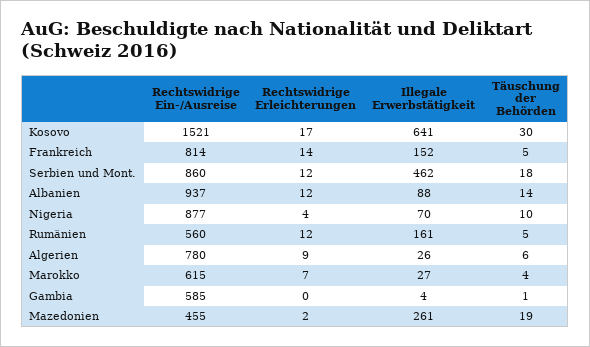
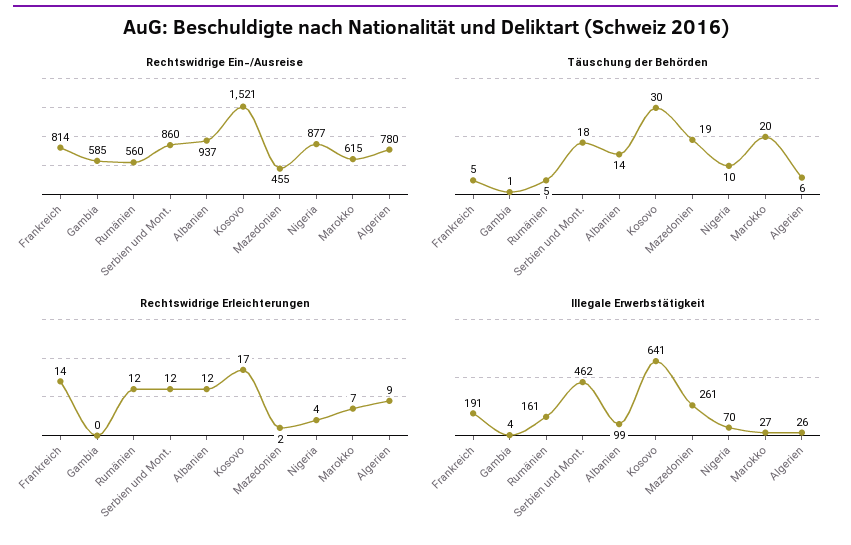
Illegale Erwerbstätigkeit, Frankreich: 152 -> 191
Illegale Erwerbstätigkeit, Albanien: 88 -> 99
Täuschung der Behörden, Marokko: 4 -> 20

